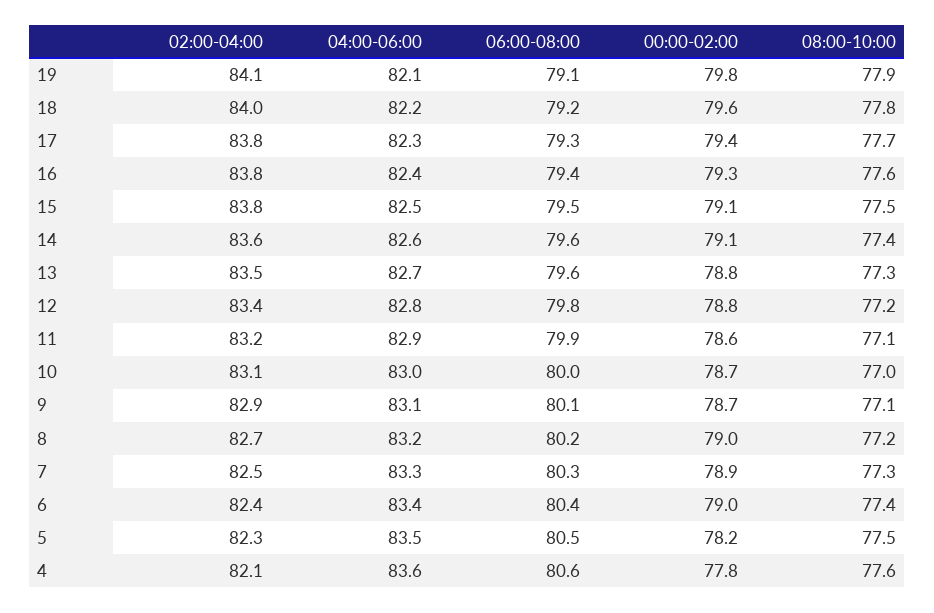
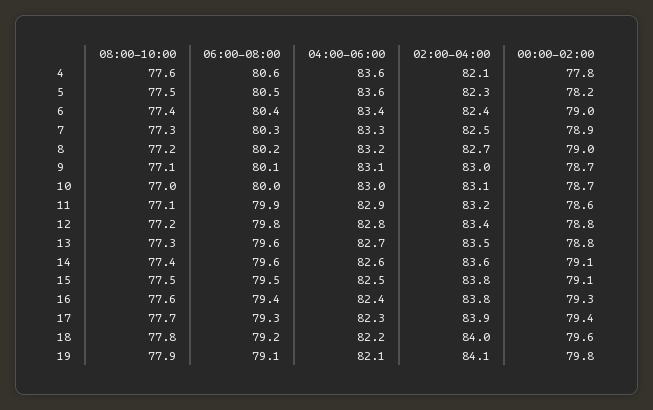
02:00-04:00, 17: 83.8 -> 83.9
02:00-04:00, 9: 82.9 -> 83
04:00-06:00, 5: 83.5 -> 83.6

